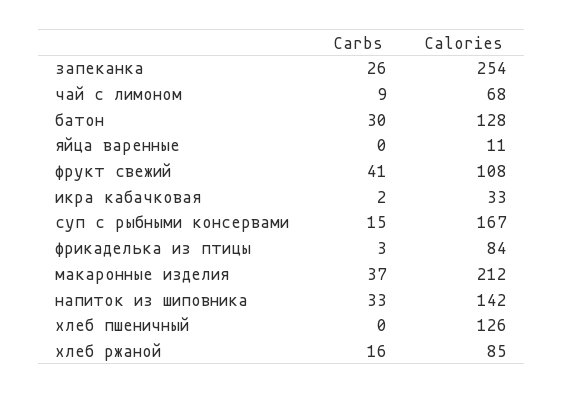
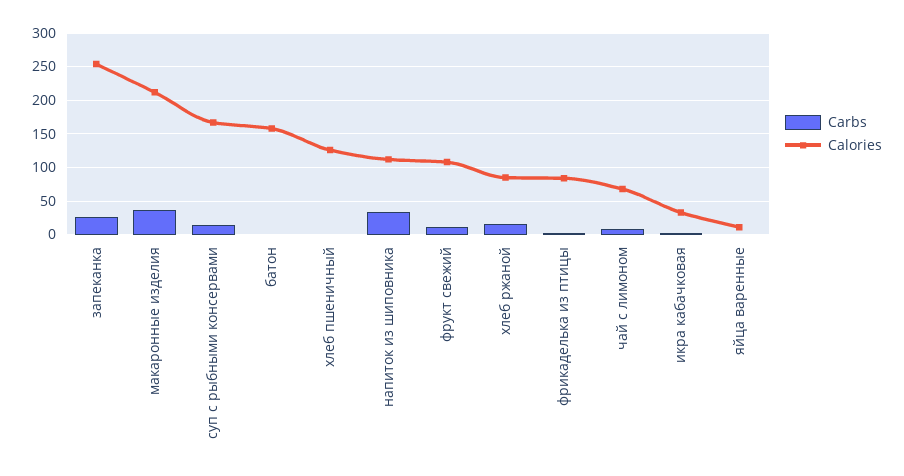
Carbs, батон: 30 -> 0
Calories, батон: 128 -> 160
Carbs, фрукт свежий: 41 -> 10
Calories, напиток из шиповника: 142 -> 110

